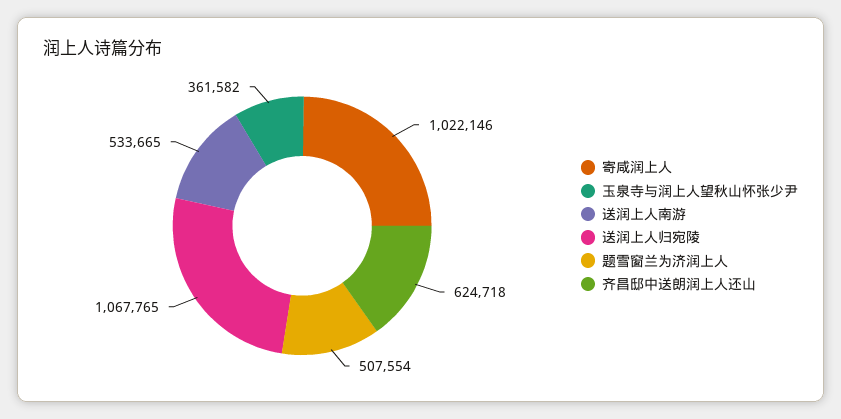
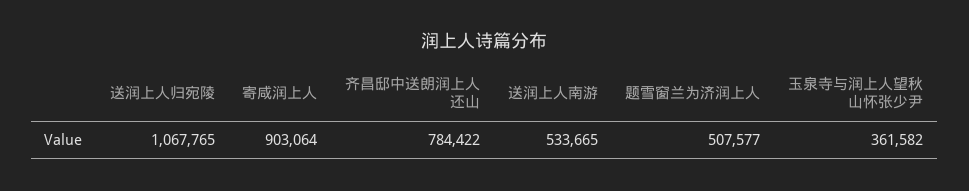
寄咸润上人: 1022146 -> 903064
题雪窗兰为济润上人: 507554 -> 507577
齐昌邸中送朗润上人还山: 624718 -> 784422

